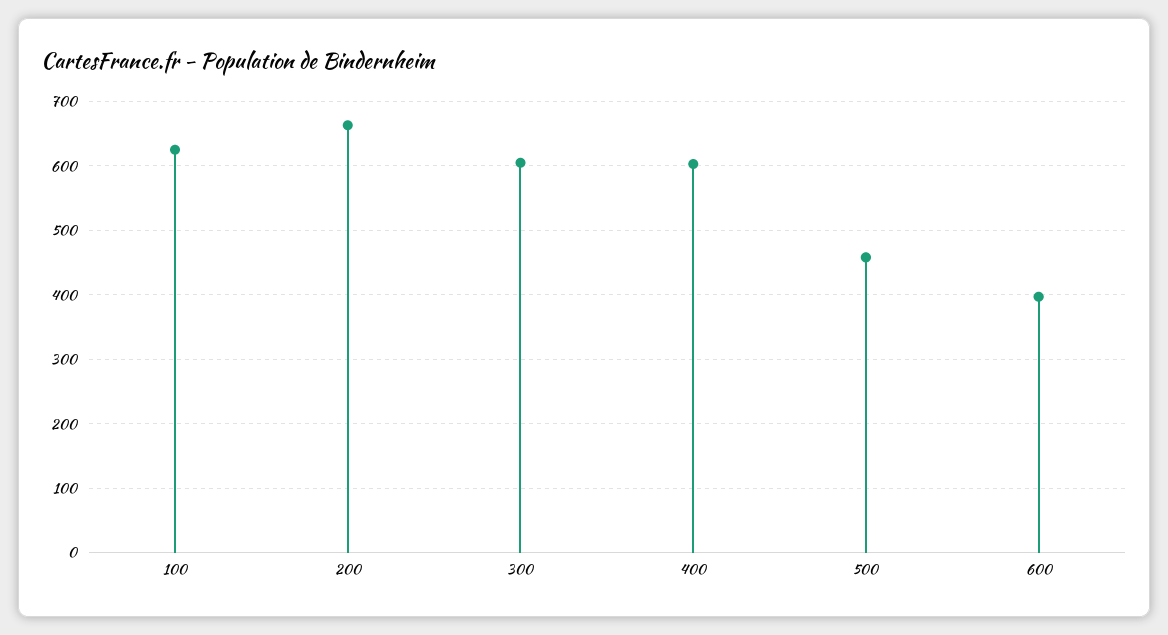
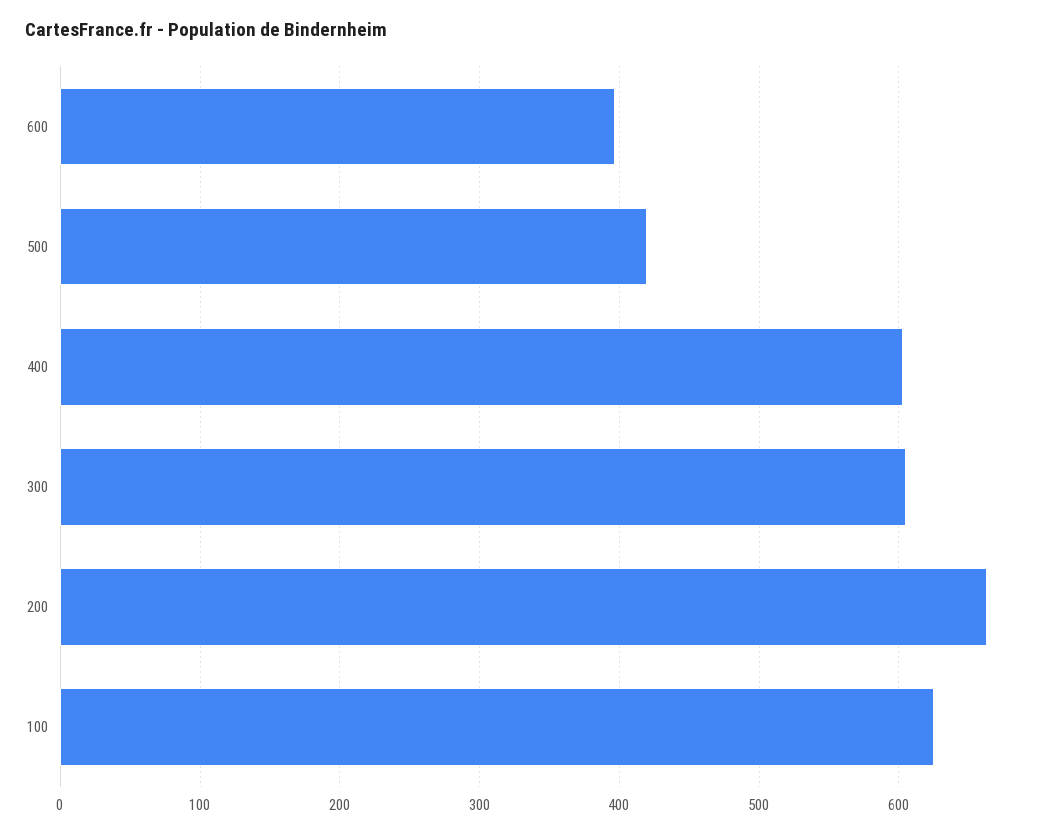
500: 460 -> 420

